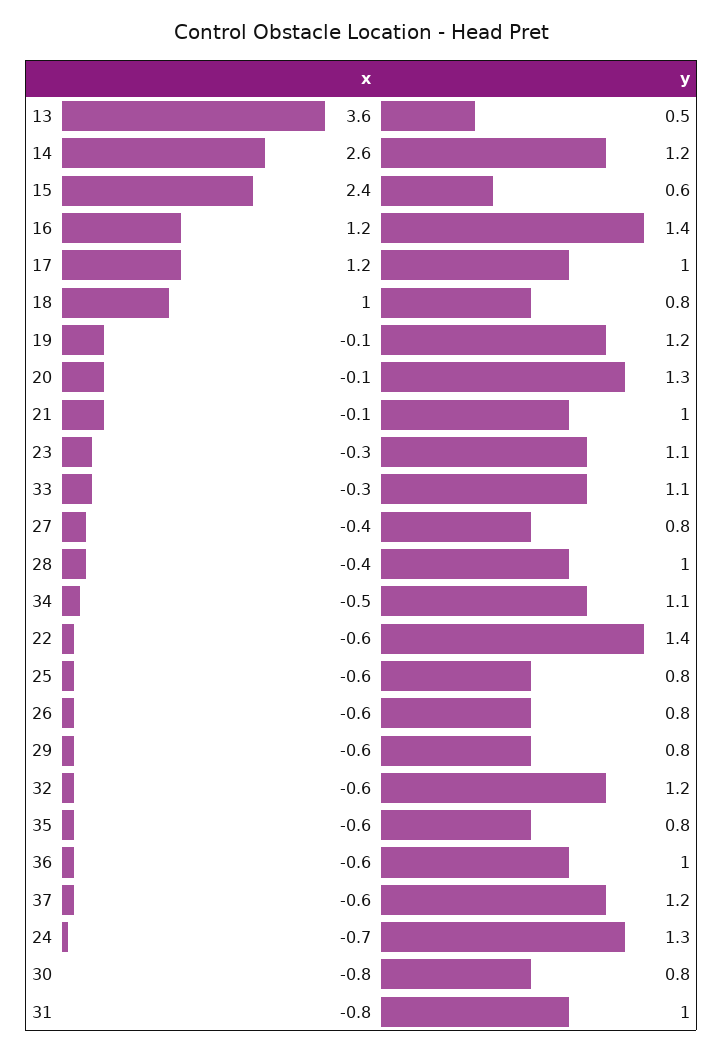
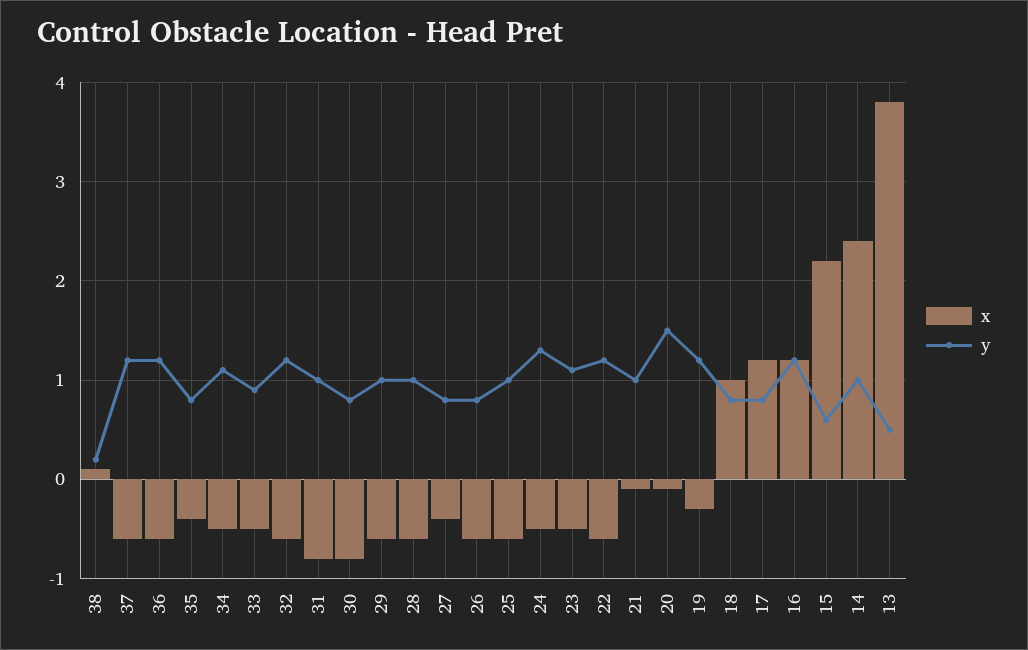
x, 13: 3.6 -> 3.8
x, 14: 2.6 -> 2.4
y, 14: 1.2 -> 1
x, 15: 2.4 -> 2.2
y, 16: 1.4 -> 1.2
y, 17: 1 -> 0.8
x, 19: -0.1 -> -0.3
y, 20: 1.3 -> 1.5
x, 23: -0.3 -> -0.5
x, 33: -0.3 -> -0.5
y, 33: 1.1 -> 0.9
x, 28: -0.4 -> -0.6
y, 22: 1.4 -> 1.2
y, 25: 0.8 -> 1
y, 29: 0.8 -> 1
x, 35: -0.6 -> -0.4
y, 36: 1 -> 1.2
x, 24: -0.7 -> -0.5
x, 38: none -> 0.1
y, 38: none -> 0.2

